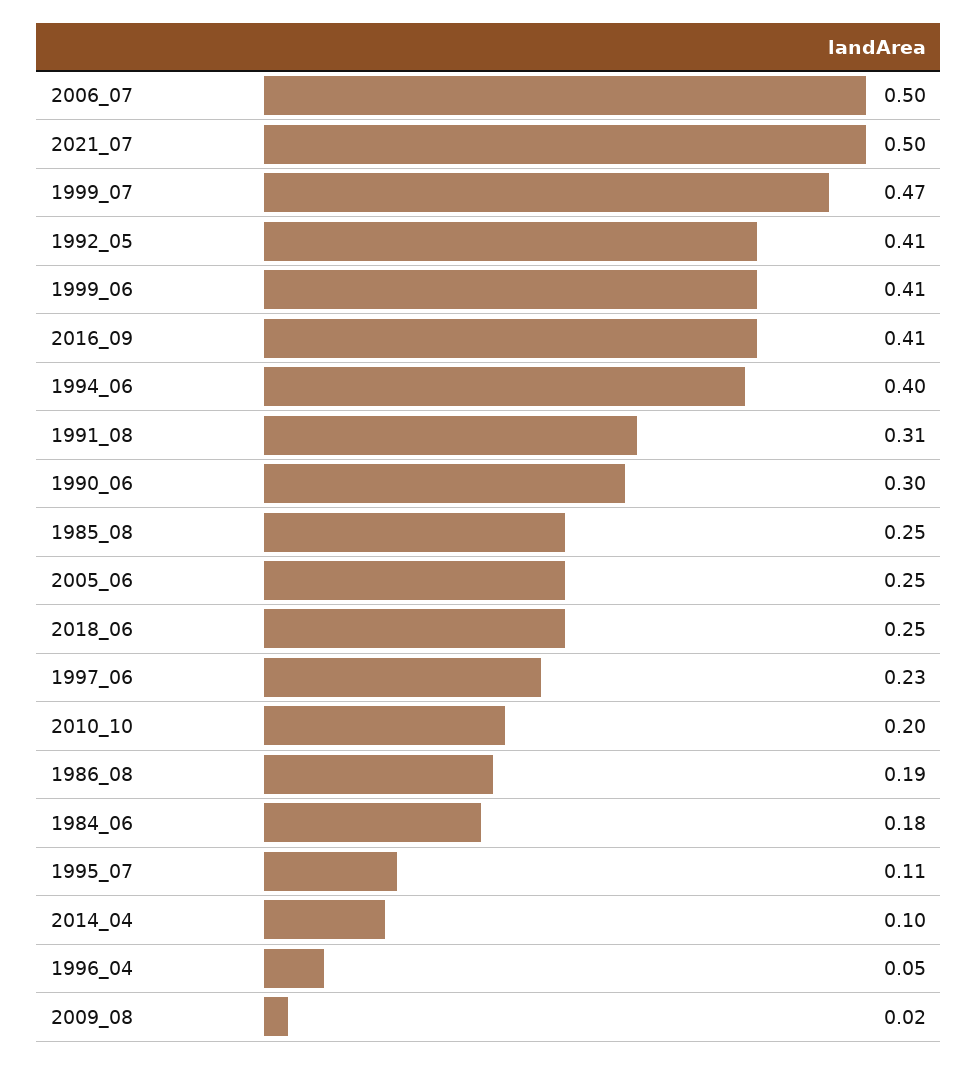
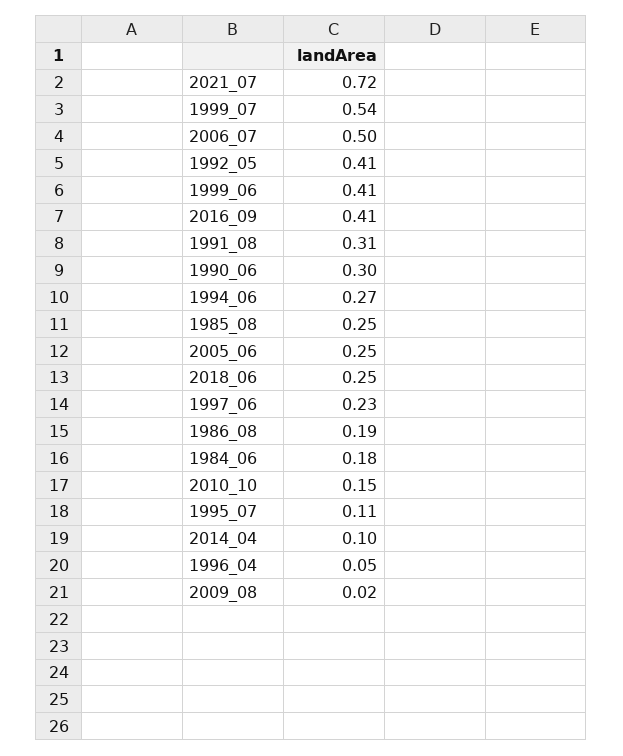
2021_07: 0.5 -> 0.72
1999_07: 0.47 -> 0.54
1994_06: 0.4 -> 0.27
2010_10: 0.2 -> 0.15

